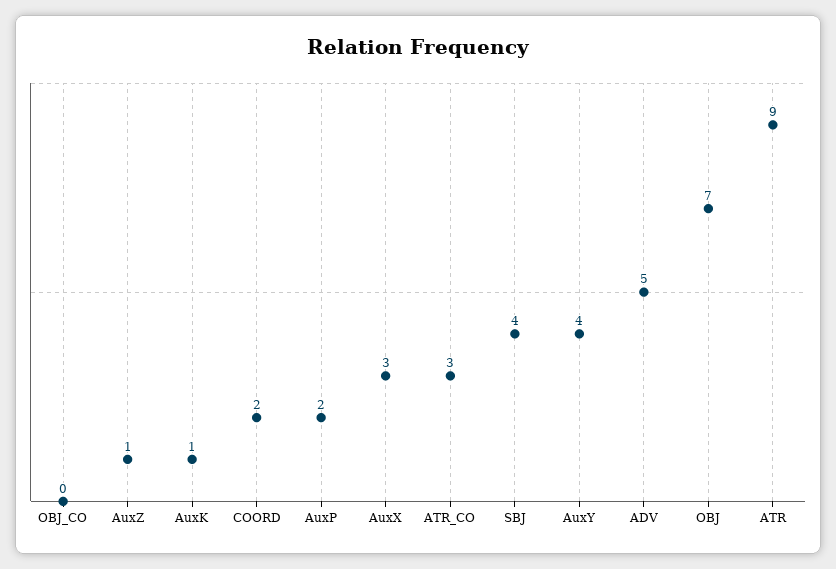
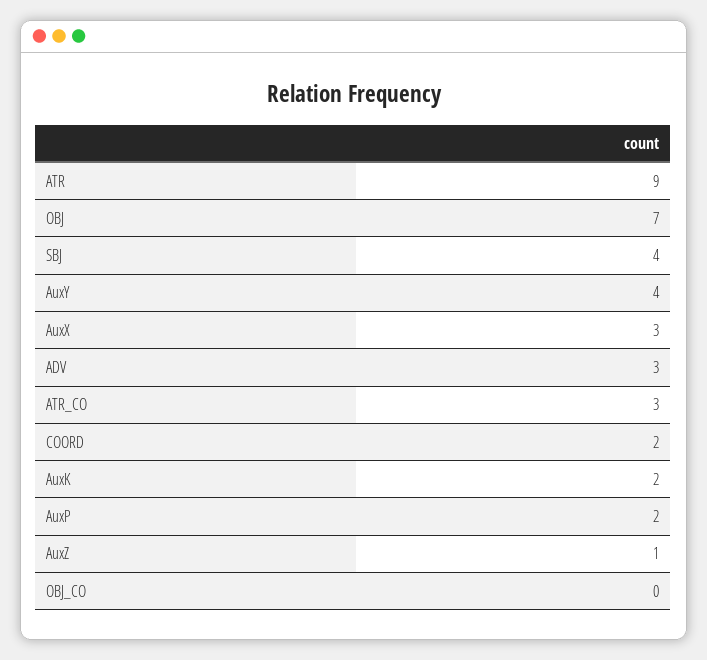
AuxK: 1 -> 2
ADV: 5 -> 3

